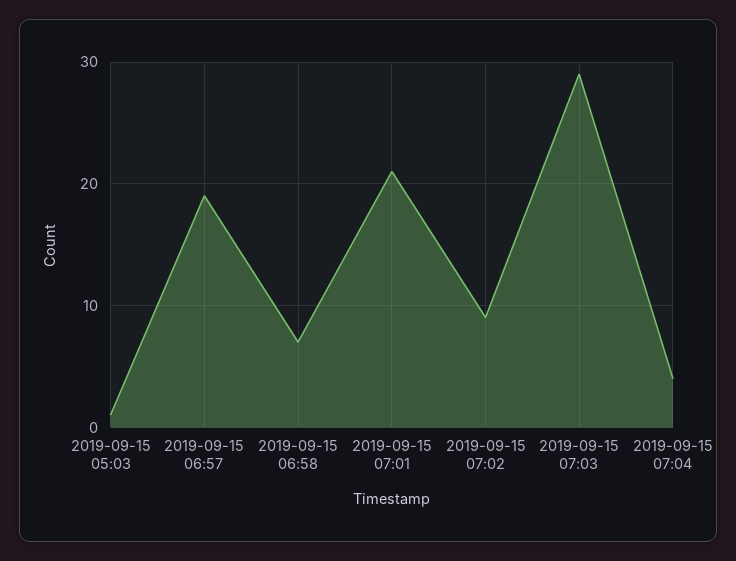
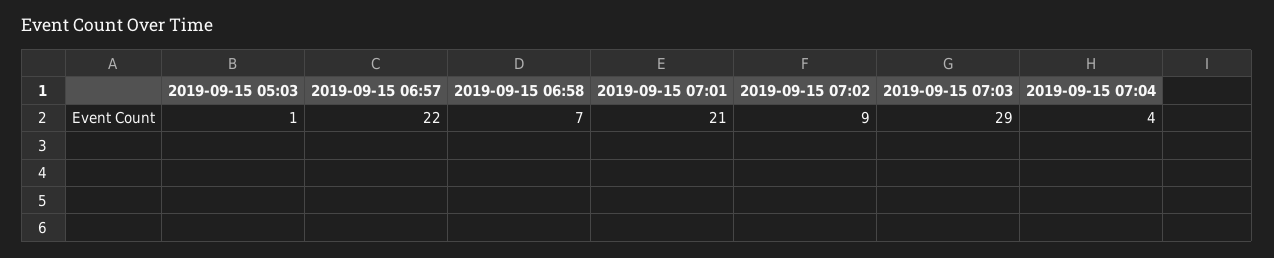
2019-09-15 06:57: 19 -> 22

